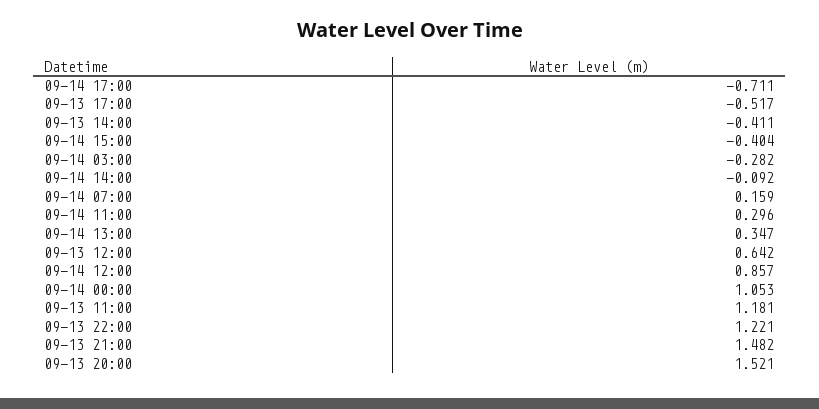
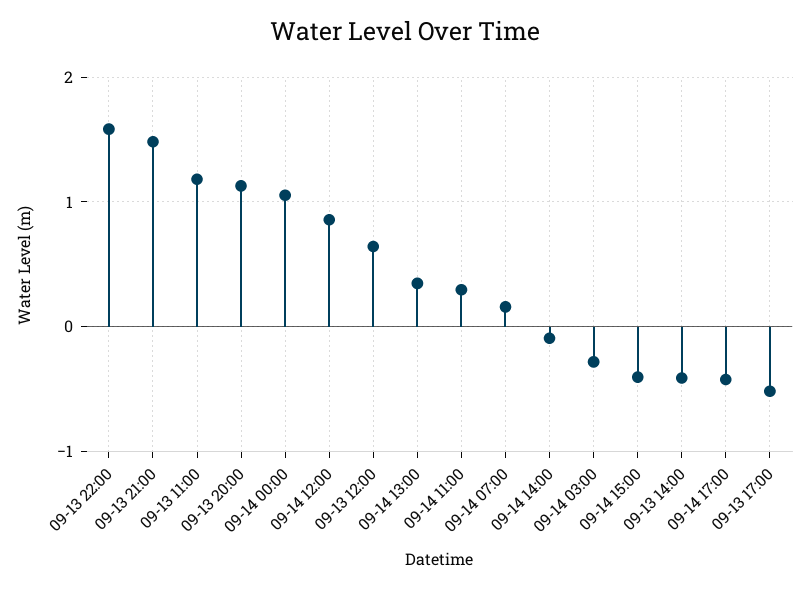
09-14 17:00: -0.711 -> -0.4
09-13 22:00: 1.221 -> 1.6
09-13 20:00: 1.521 -> 1.1

